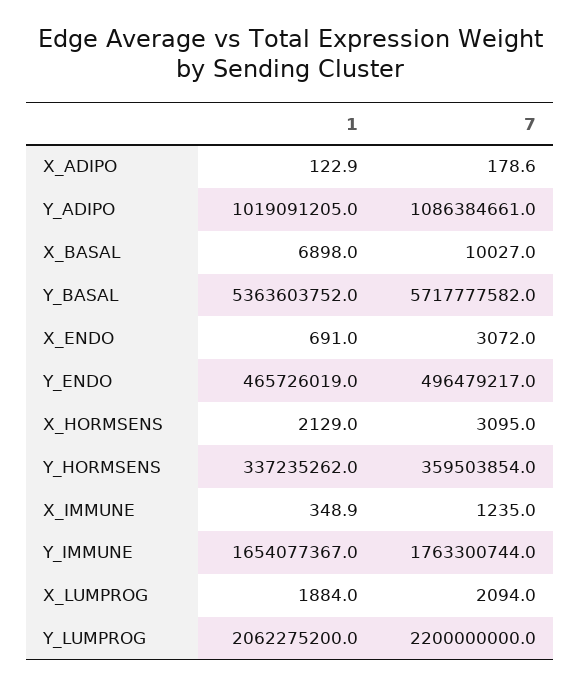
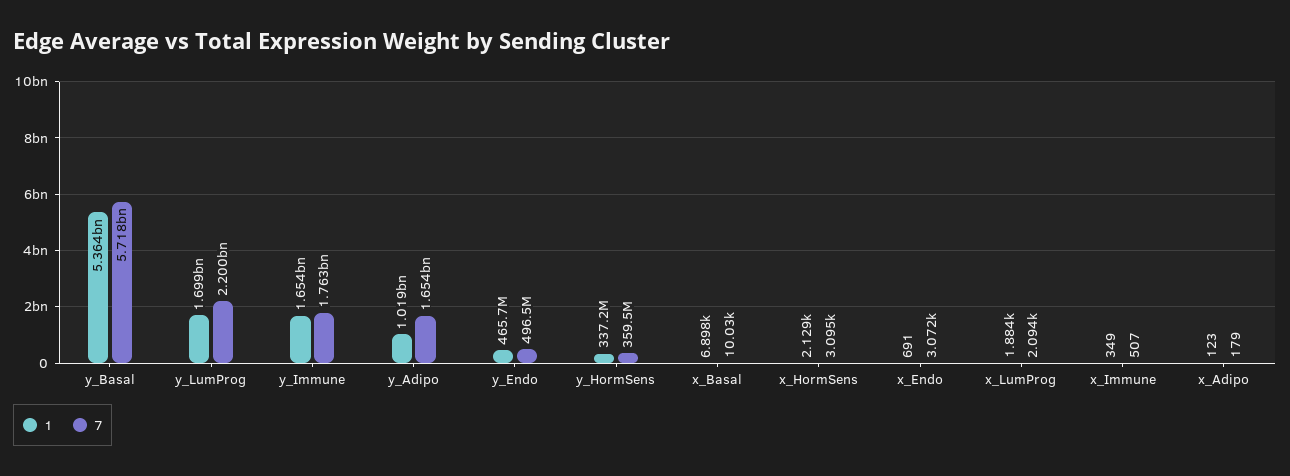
7, Y_ADIPO: 1086384661 -> 1654000000
7, X_IMMUNE: 1235 -> 507
1, Y_LUMPROG: 2062275200 -> 1699000000

